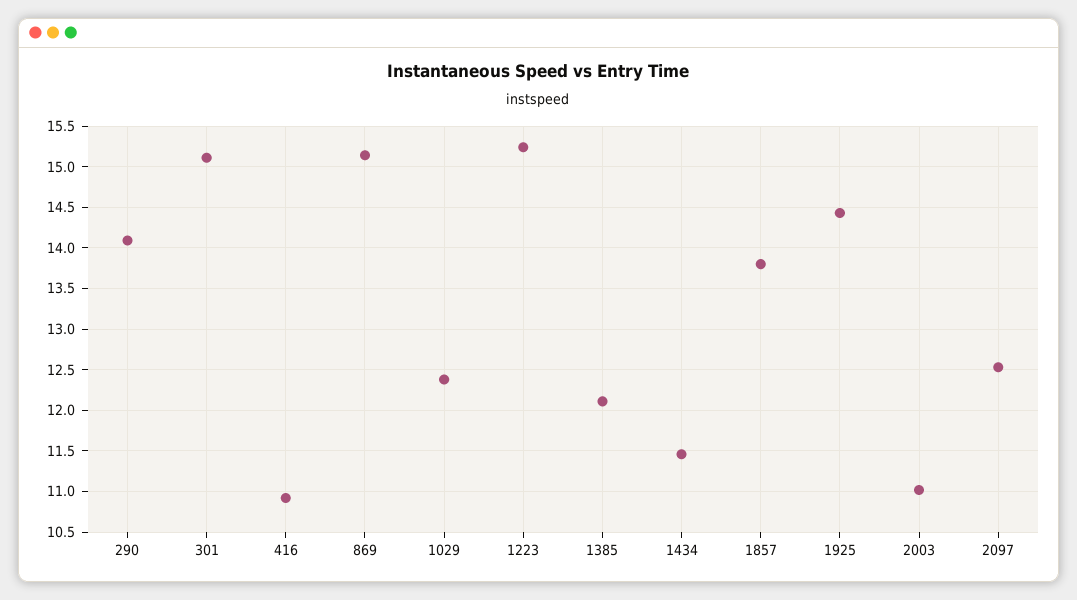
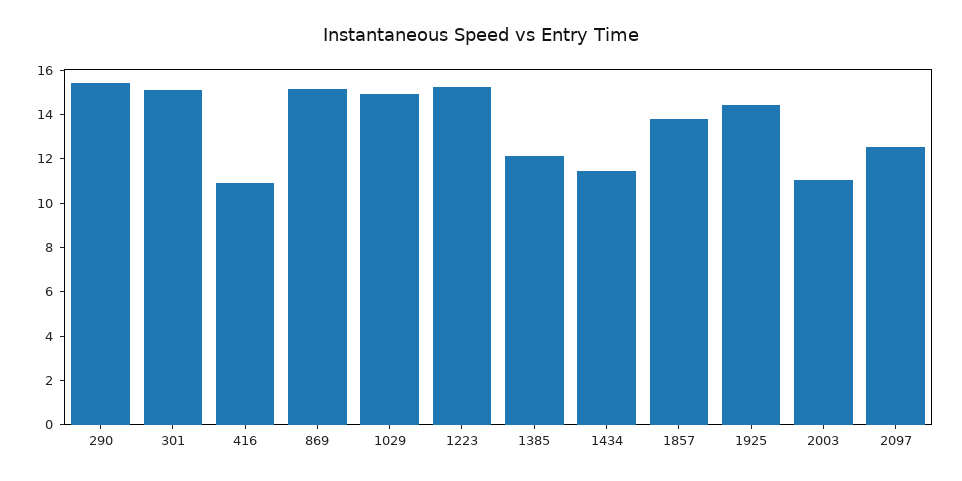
290: 14.1 -> 15.5
1029: 12.4 -> 15

